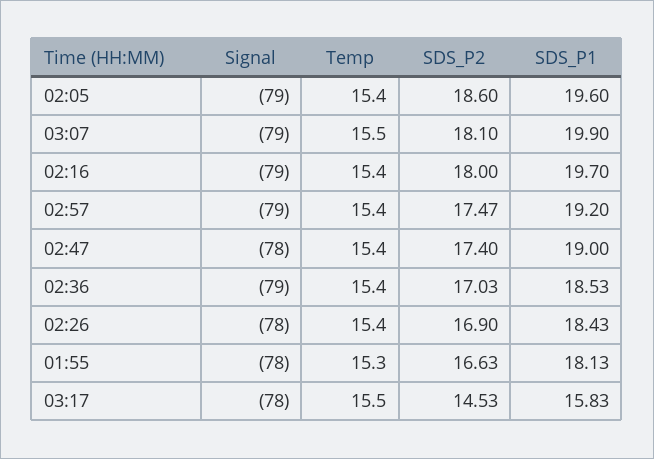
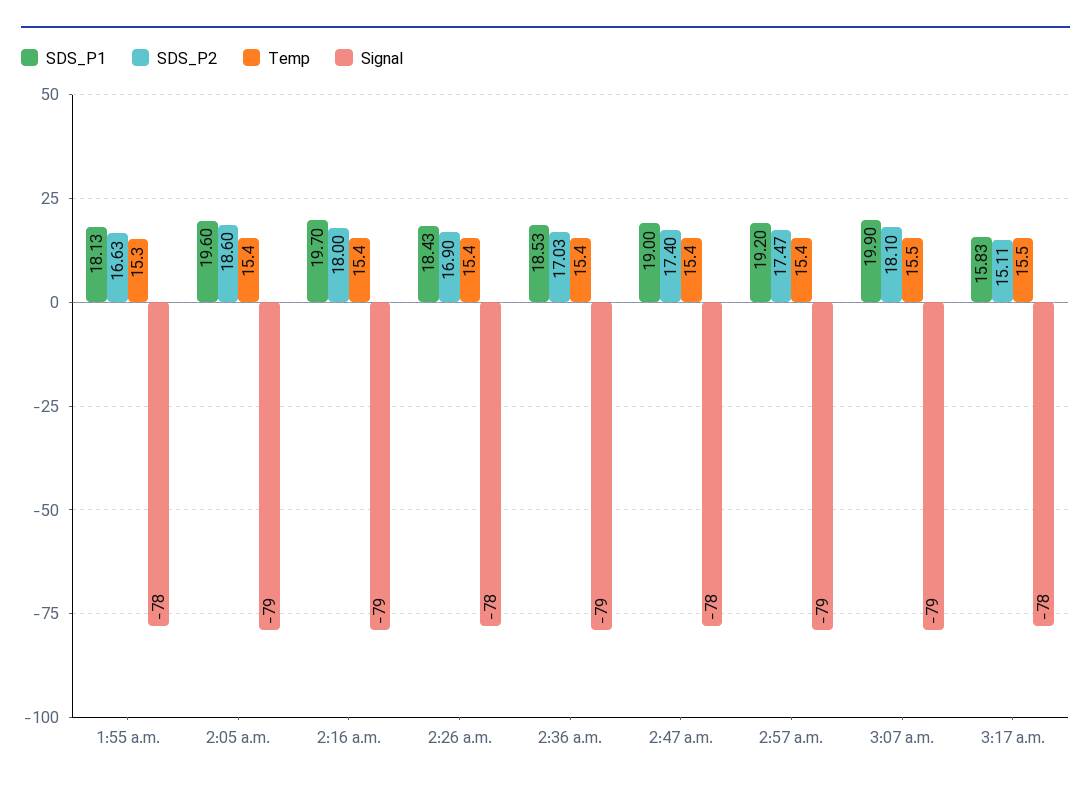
SDS_P2, 03:17: 14.53 -> 15.11

